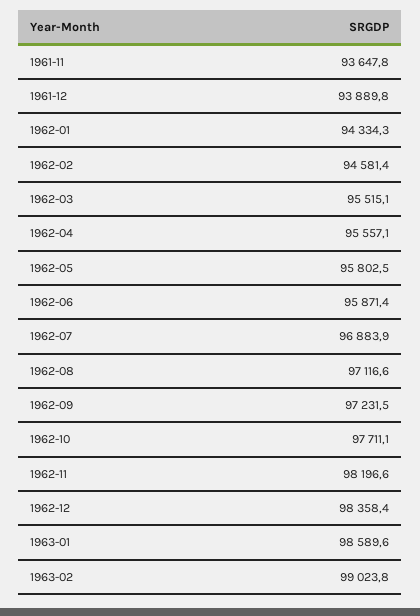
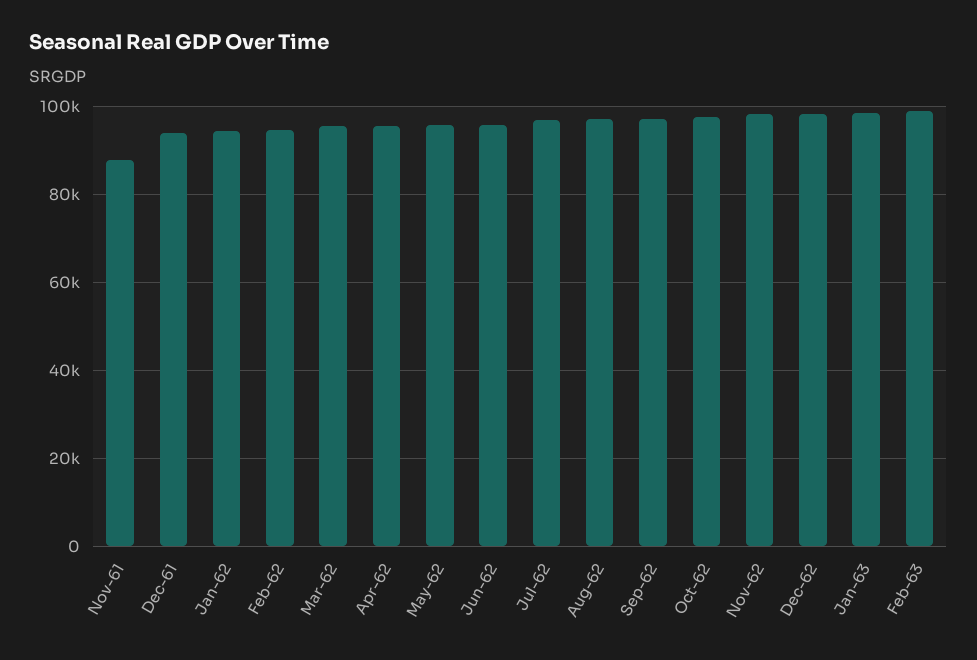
1961-11: 93647.8 -> 88000

